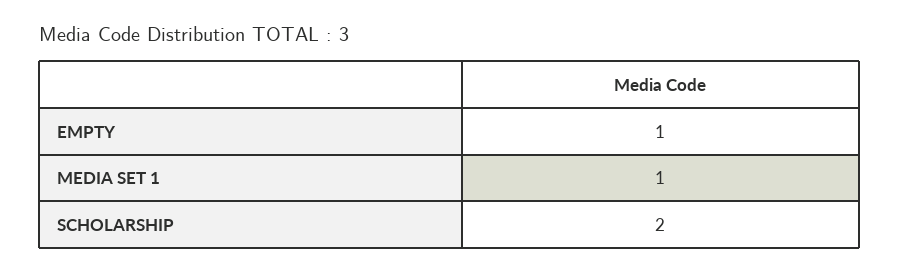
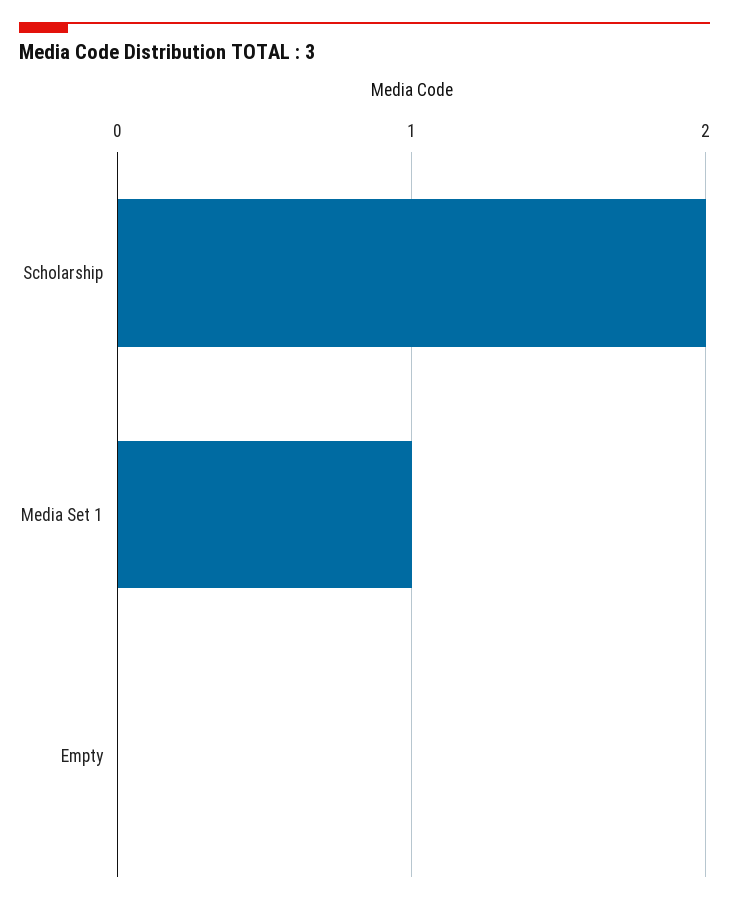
EMPTY: 1 -> 0

